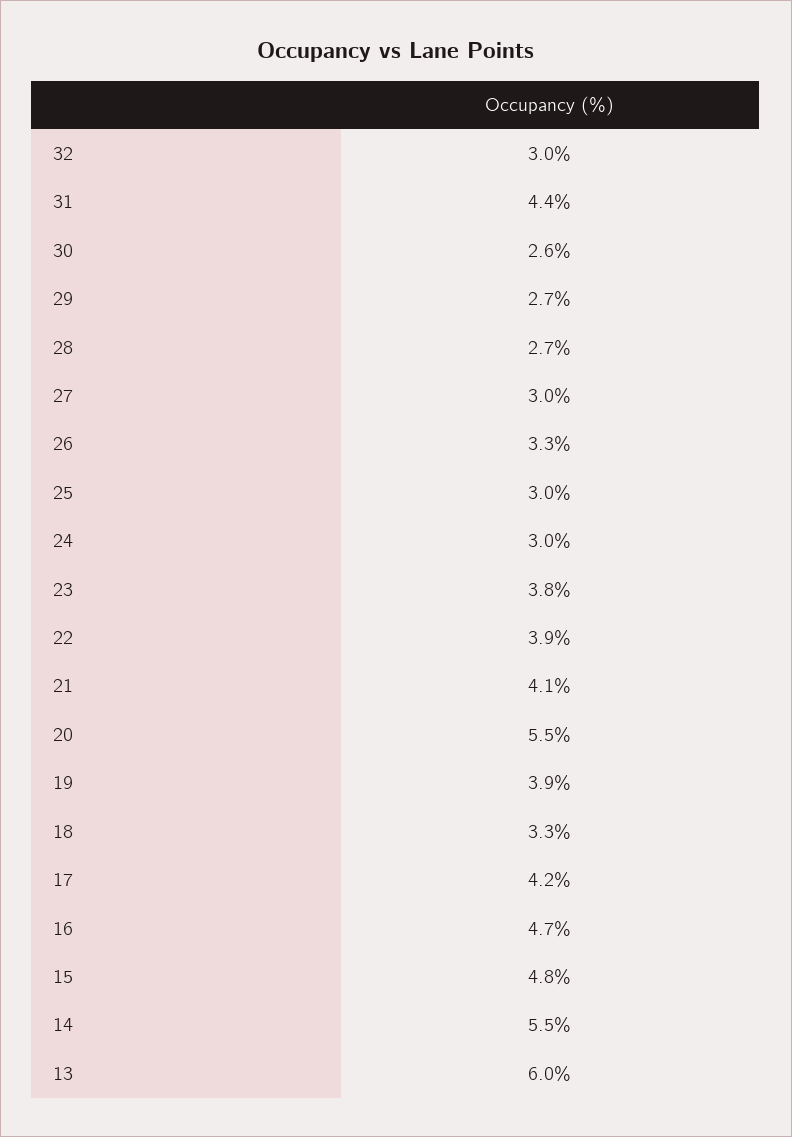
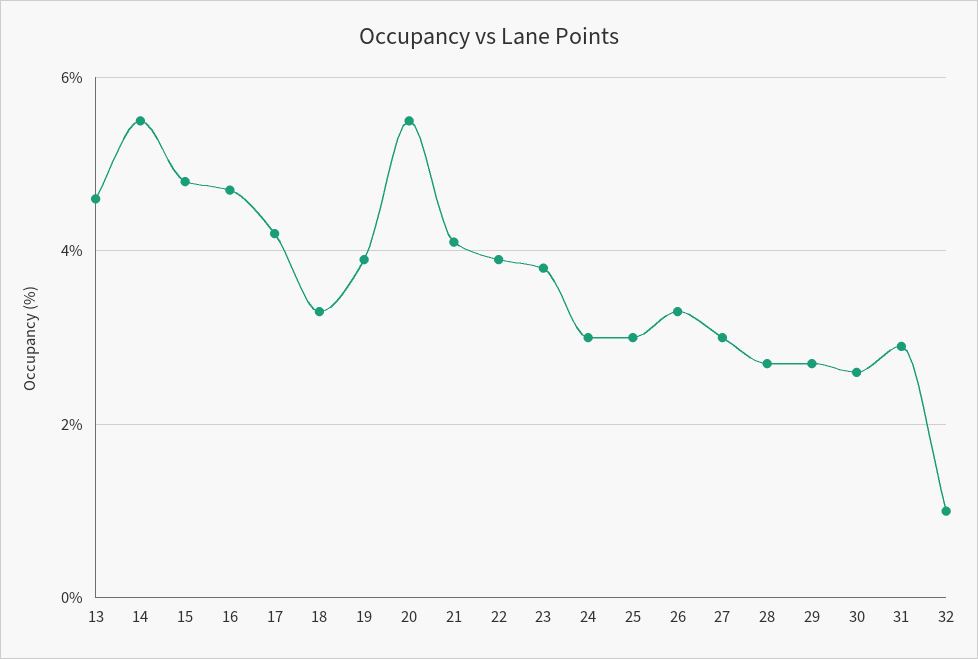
32: 3 -> 1
31: 4.4 -> 3
13: 6 -> 4.5

